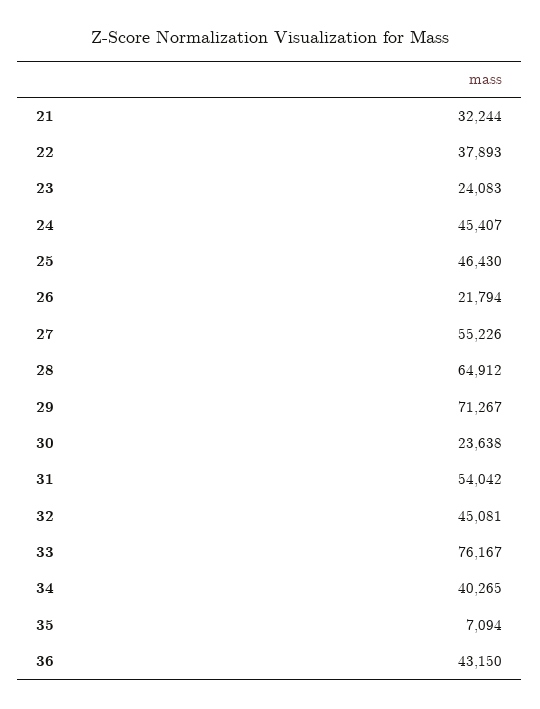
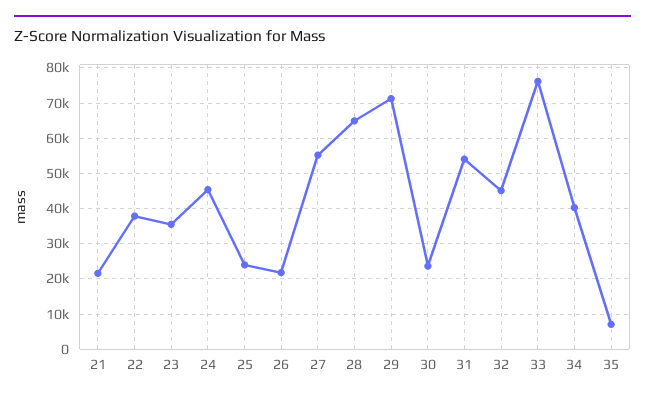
21: 32244 -> 22000
23: 24083 -> 36000
25: 46430 -> 24000
36: 43150 -> none

